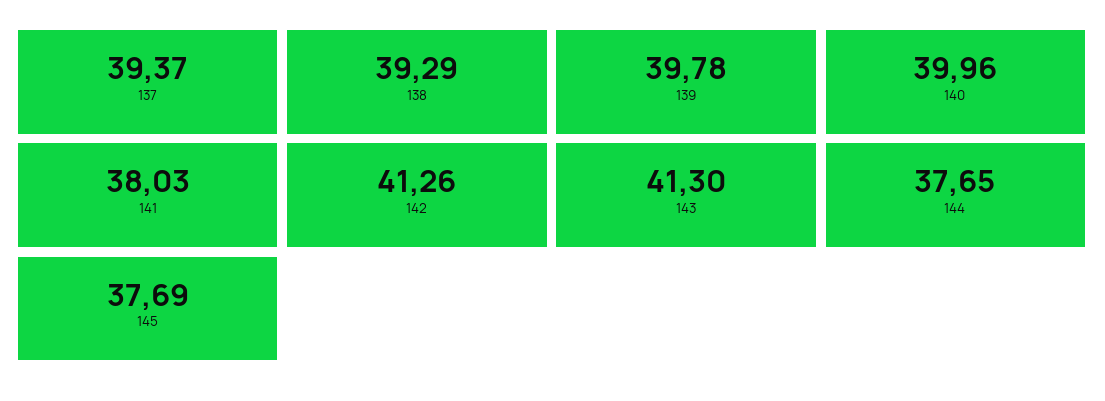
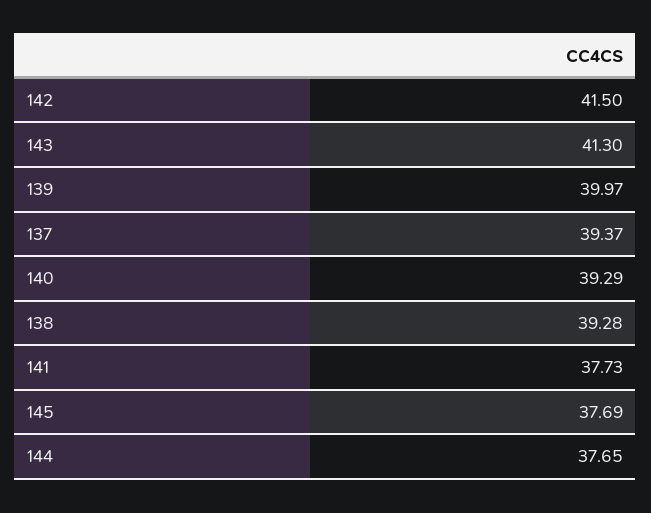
138: 39.29 -> 39.28
139: 39.78 -> 39.97
140: 39.96 -> 39.29
141: 38.03 -> 37.73
142: 41.26 -> 41.5

